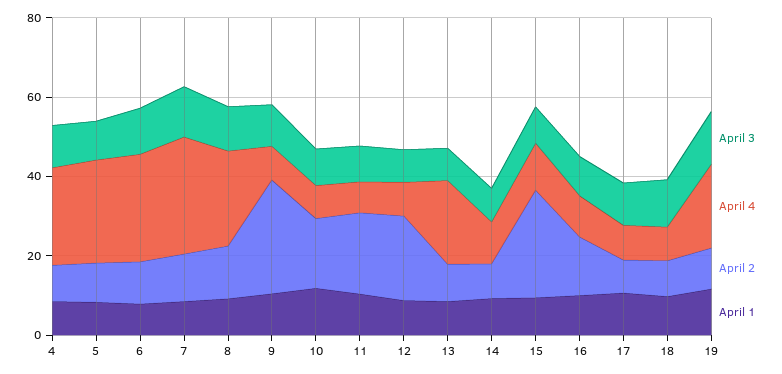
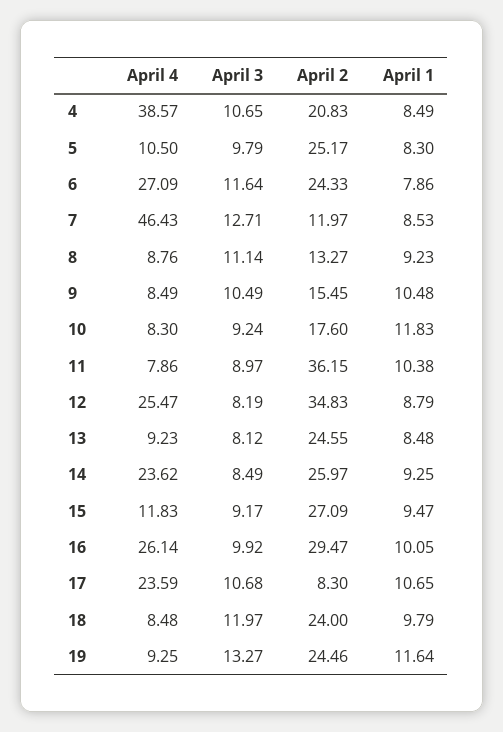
April 4, 4: 25 -> 38.57
April 2, 4: 10 -> 20.83
April 4, 5: 25 -> 10.5
April 2, 5: 10 -> 25.17
April 2, 6: 10 -> 24.33
April 4, 7: 30 -> 46.43
April 4, 8: 25 -> 8.76
April 2, 9: 30 -> 15.45
April 2, 11: 20 -> 36.15
April 4, 12: 10 -> 25.47
April 2, 12: 20 -> 34.83
April 4, 13: 20 -> 9.23
April 2, 13: 10 -> 24.55
April 4, 14: 10 -> 23.62
April 2, 14: 10 -> 25.97
April 4, 16: 10 -> 26.14
April 2, 16: 15 -> 29.47
April 4, 17: 10 -> 23.59
April 2, 18: 10 -> 24
April 4, 19: 20 -> 9.25
April 2, 19: 10 -> 24.46

